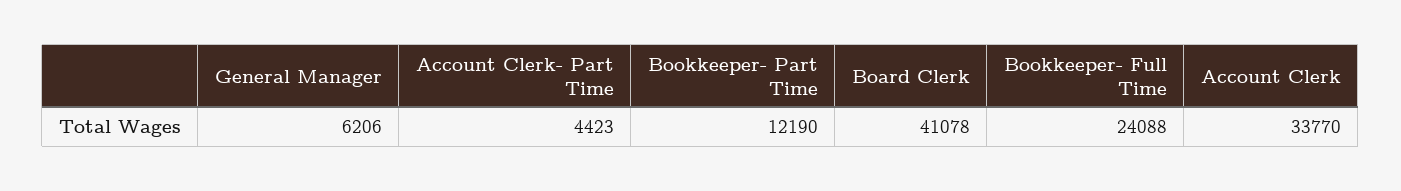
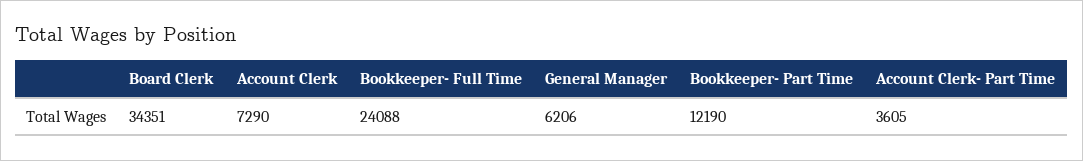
Account Clerk- Part Time: 4423 -> 3605
Board Clerk: 41078 -> 34351
Account Clerk: 33770 -> 7290

